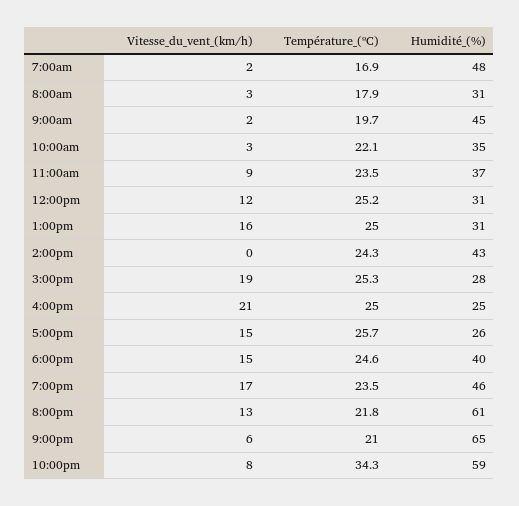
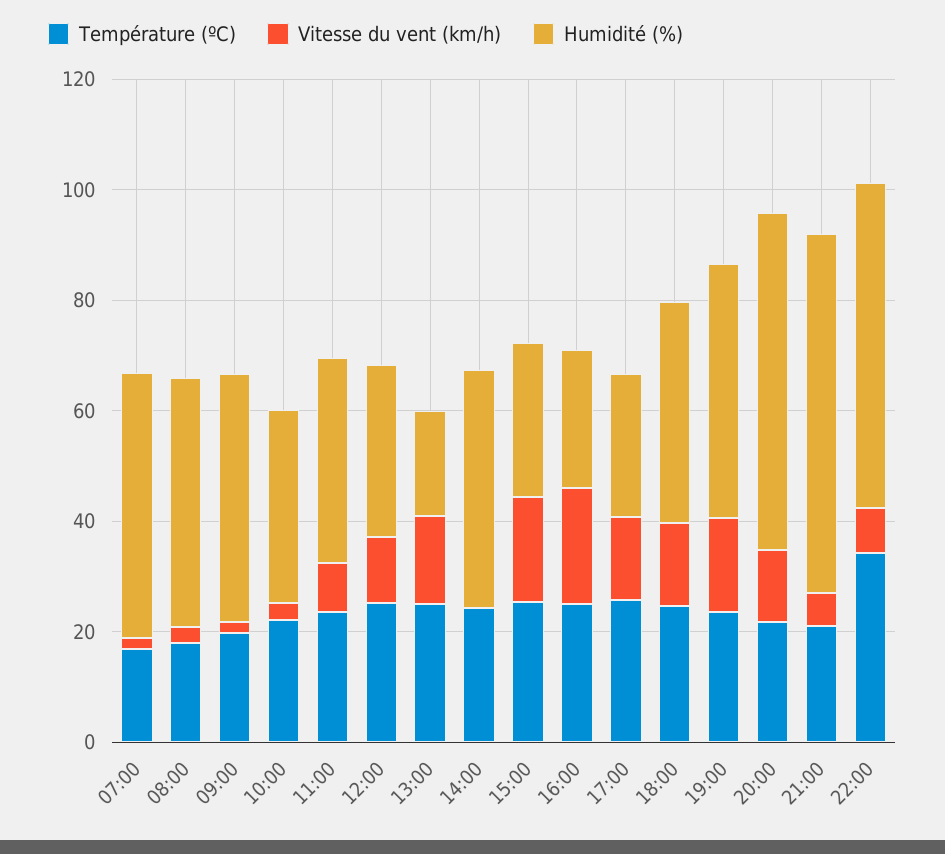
Humidité_(%), 8:00am: 31 -> 45
Humidité_(%), 1:00pm: 31 -> 20

